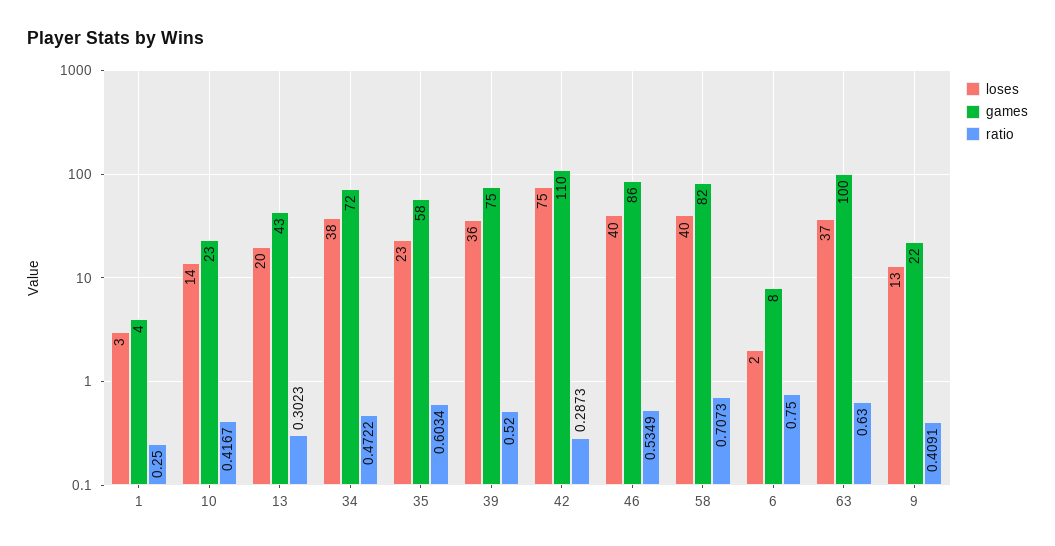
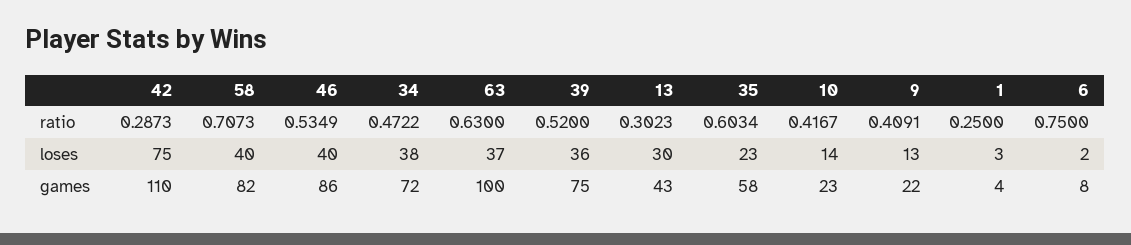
loses, 13: 20 -> 30

